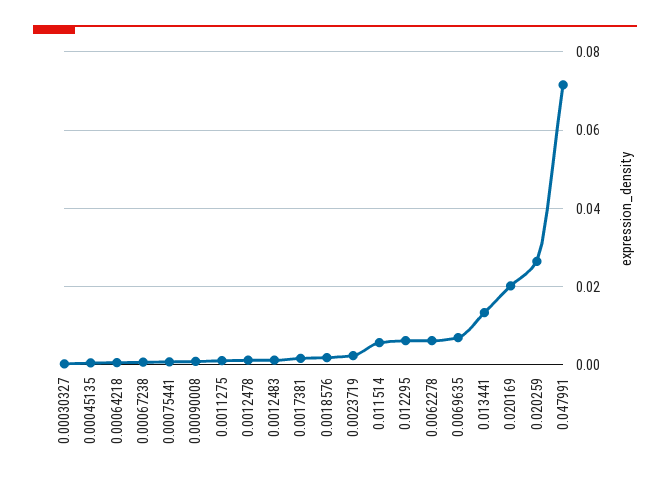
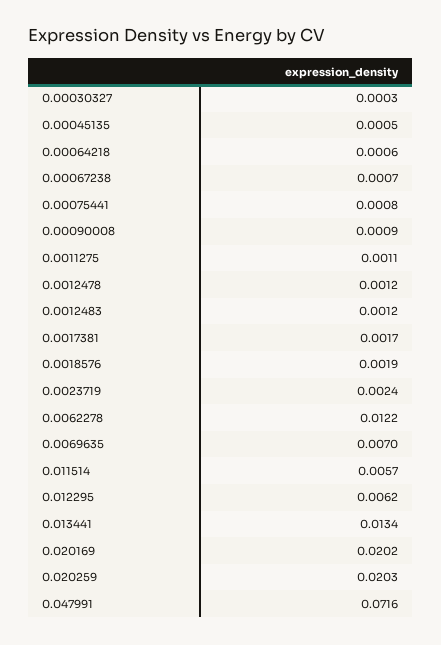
0.0062278: 0.006 -> 0.0122
0.020259: 0.026 -> 0.0203

